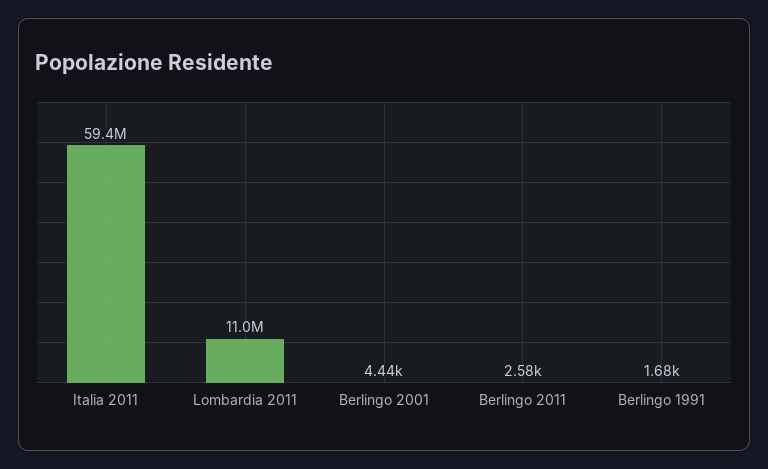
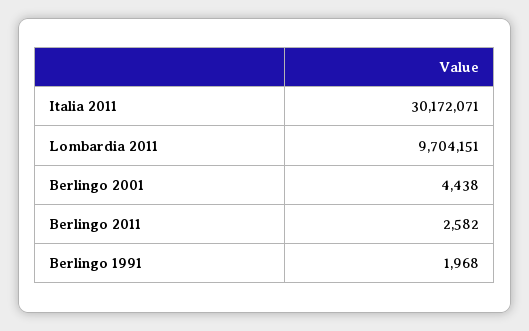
Italia 2011: 59400000 -> 30172071
Lombardia 2011: 11000000 -> 9704151
Berlingo 1991: 1680 -> 1968

